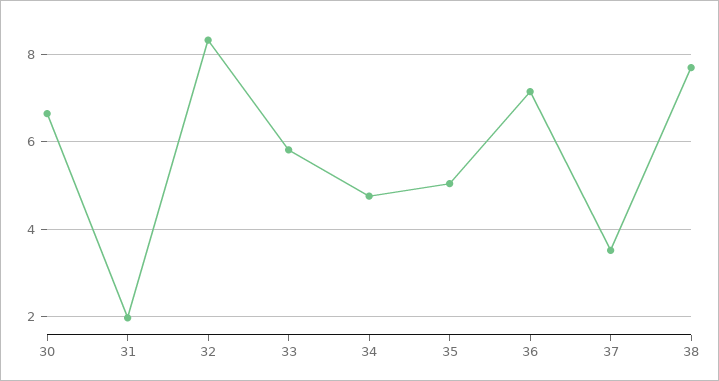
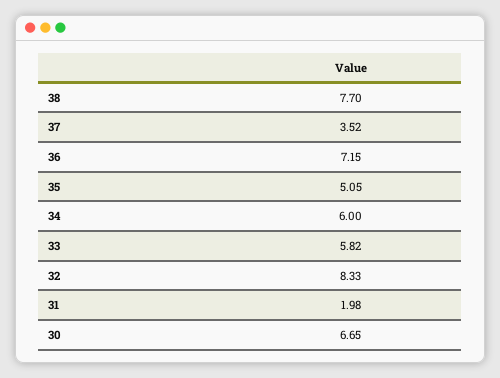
34: 4.8 -> 6

